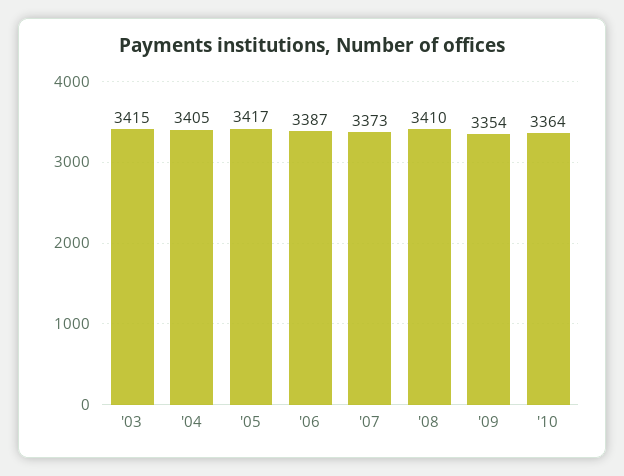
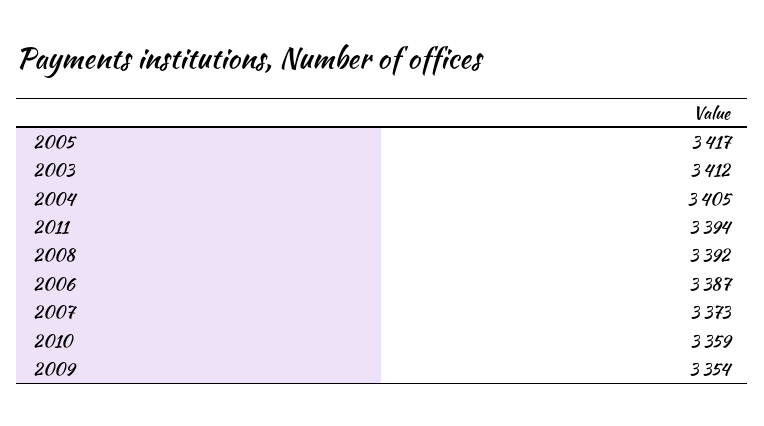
'03: 3415 -> 3412
'08: 3410 -> 3392
'10: 3364 -> 3359
2011: none -> 3394

